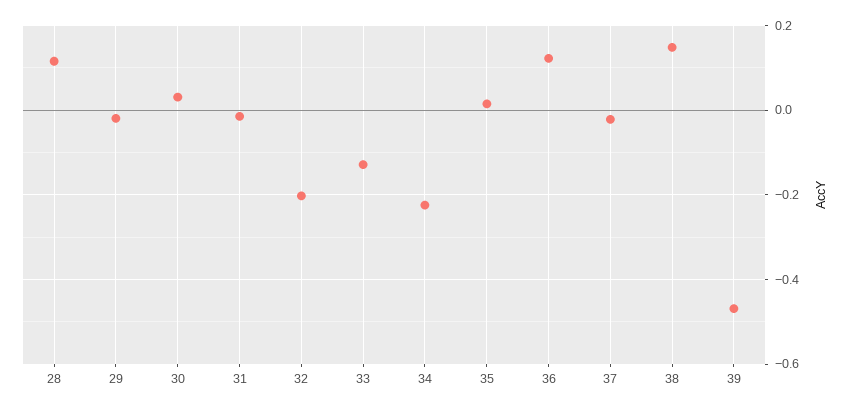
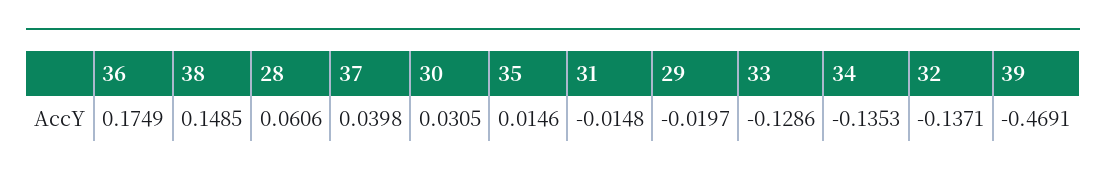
28: 0.12 -> 0.0606
32: -0.2 -> -0.1371
34: -0.22 -> -0.1353
36: 0.12 -> 0.1749
37: -0.02 -> 0.0398

